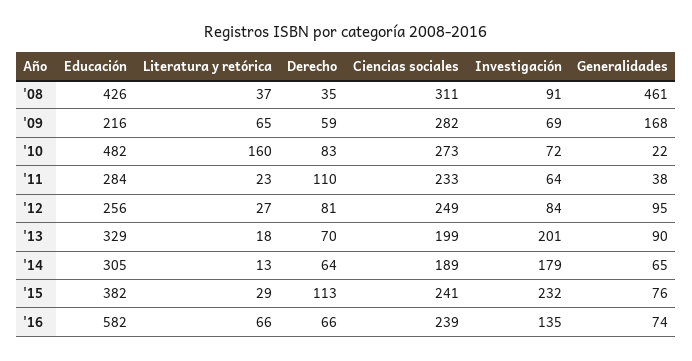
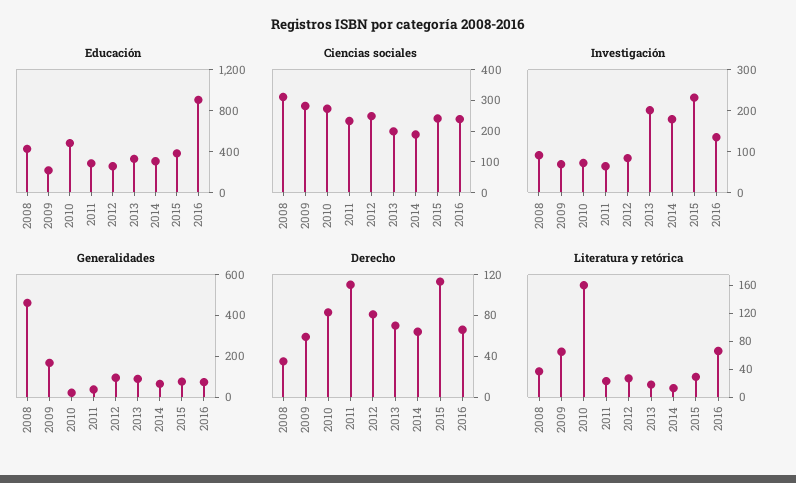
Educación, '16: 582 -> 900

